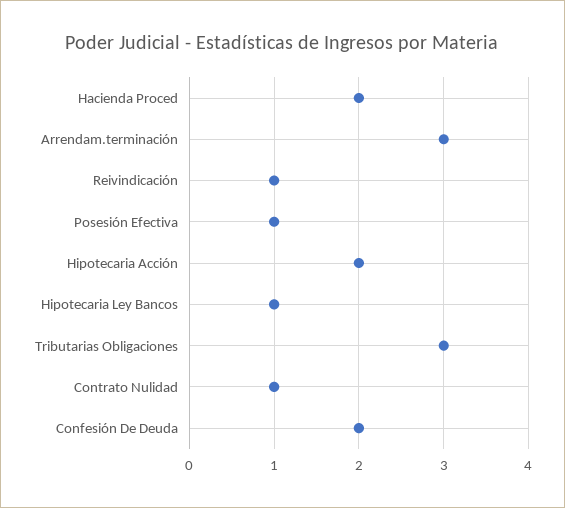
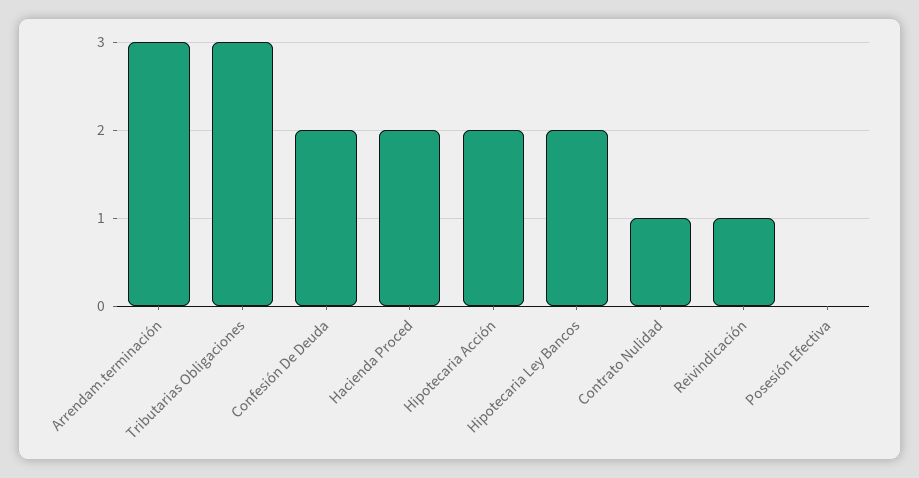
Posesión Efectiva: 1 -> 0
Hipotecaria Ley Bancos: 1 -> 2

